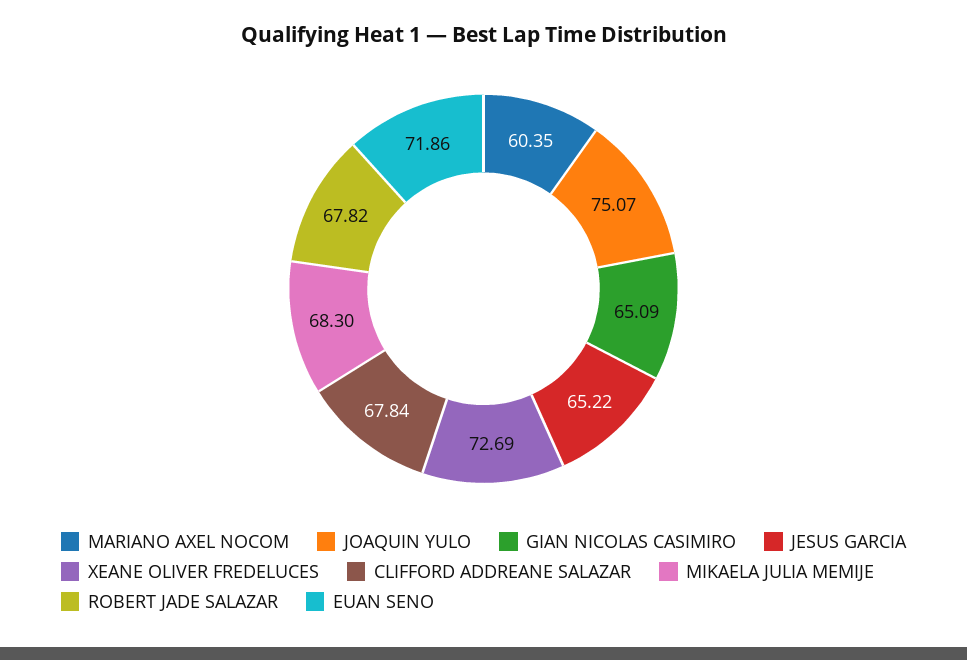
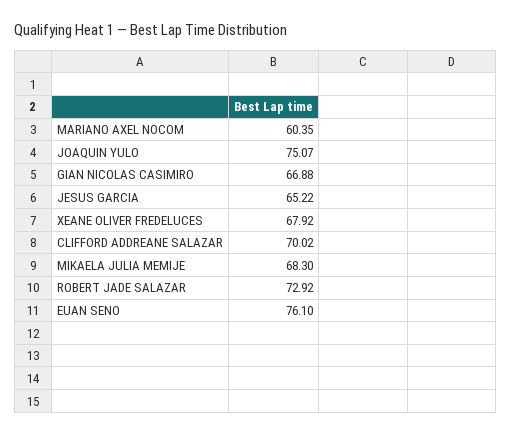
GIAN NICOLAS CASIMIRO: 65.09 -> 66.88
XEANE OLIVER FREDELUCES: 72.69 -> 67.92
CLIFFORD ADDREANE SALAZAR: 67.84 -> 70.02
ROBERT JADE SALAZAR: 67.82 -> 72.92
EUAN SENO: 71.86 -> 76.1

